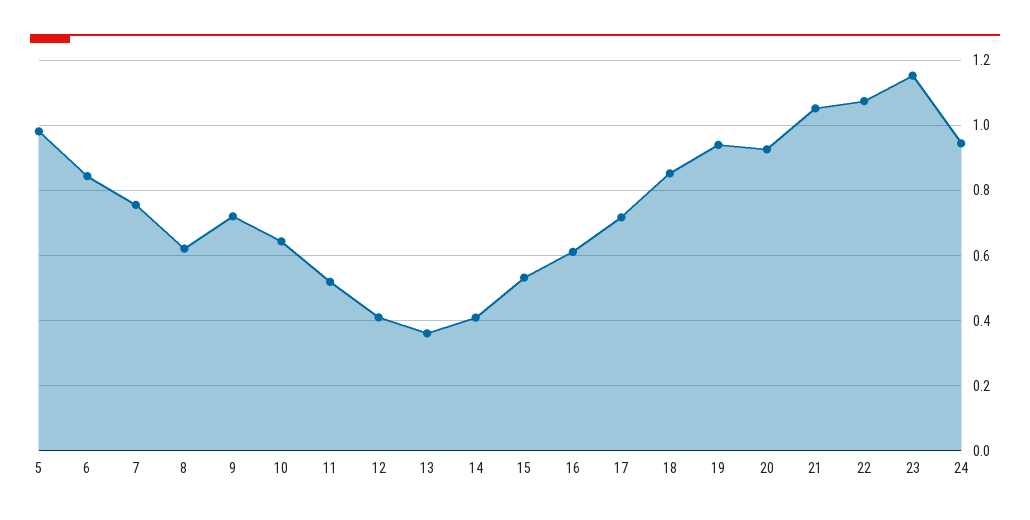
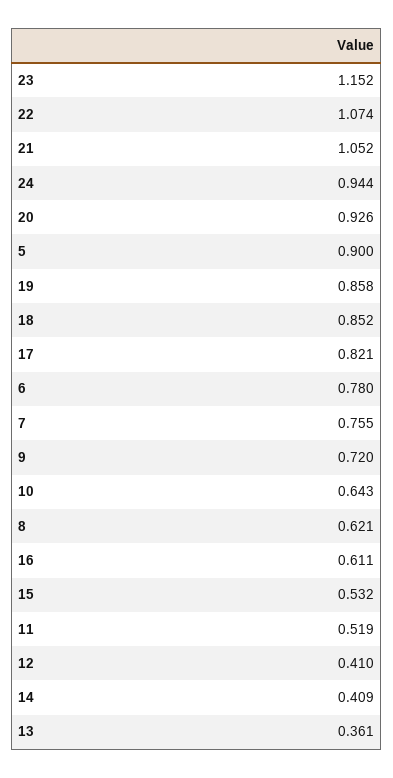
5: 0.98 -> 0.9
6: 0.84 -> 0.78
17: 0.72 -> 0.821
19: 0.94 -> 0.858

